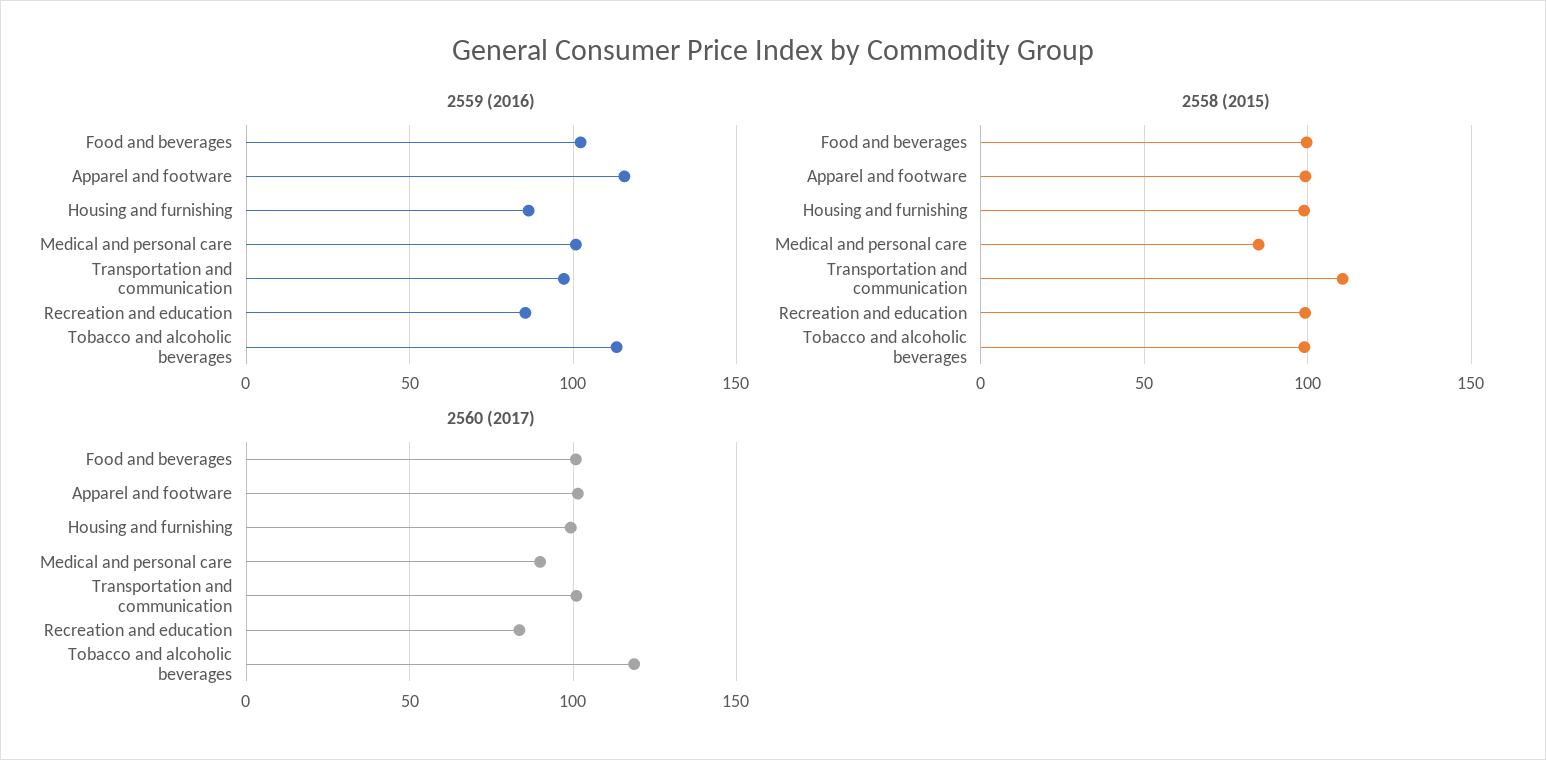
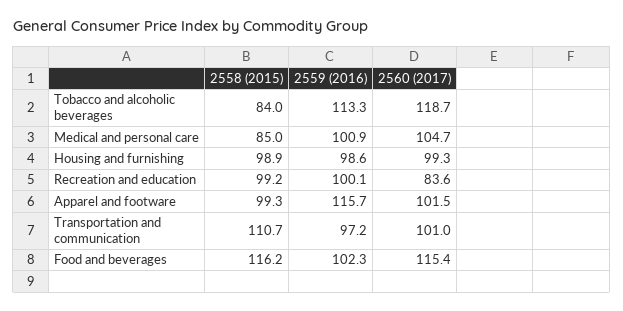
2559 (2016), Housing and furnishing: 85 -> 98.6
2559 (2016), Recreation and education: 85 -> 100.1
2558 (2015), Food and beverages: 100 -> 116.2
2558 (2015), Tobacco and alcoholic beverages: 100 -> 84
2560 (2017), Food and beverages: 100 -> 115.4
2560 (2017), Medical and personal care: 90 -> 104.7

